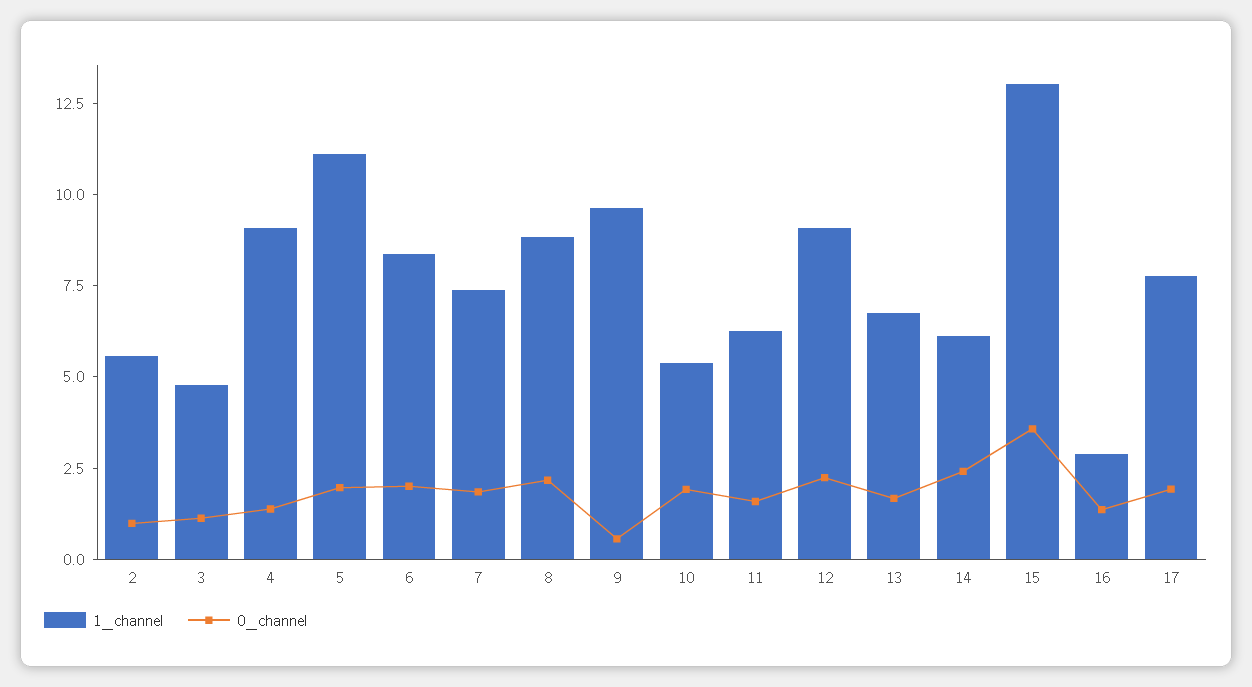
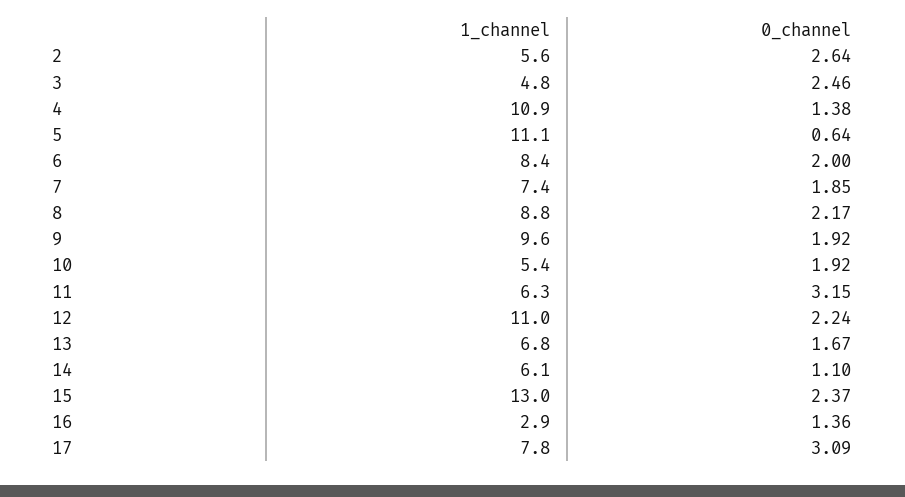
0_channel, 2: 1 -> 2.64
0_channel, 3: 1 -> 2.46
1_channel, 4: 9 -> 10.9
0_channel, 5: 2 -> 0.64
0_channel, 9: 0.5 -> 1.92
0_channel, 11: 1.5 -> 3.15
1_channel, 12: 9 -> 11
0_channel, 14: 2.5 -> 1.1
0_channel, 15: 3.5 -> 2.37
0_channel, 17: 2 -> 3.09

